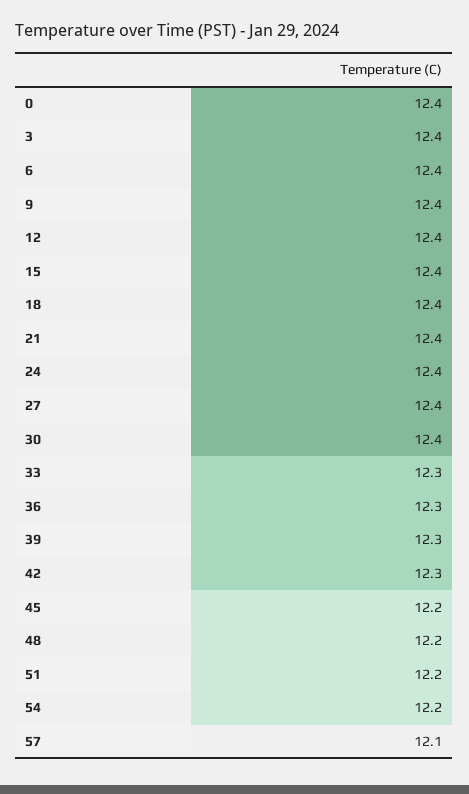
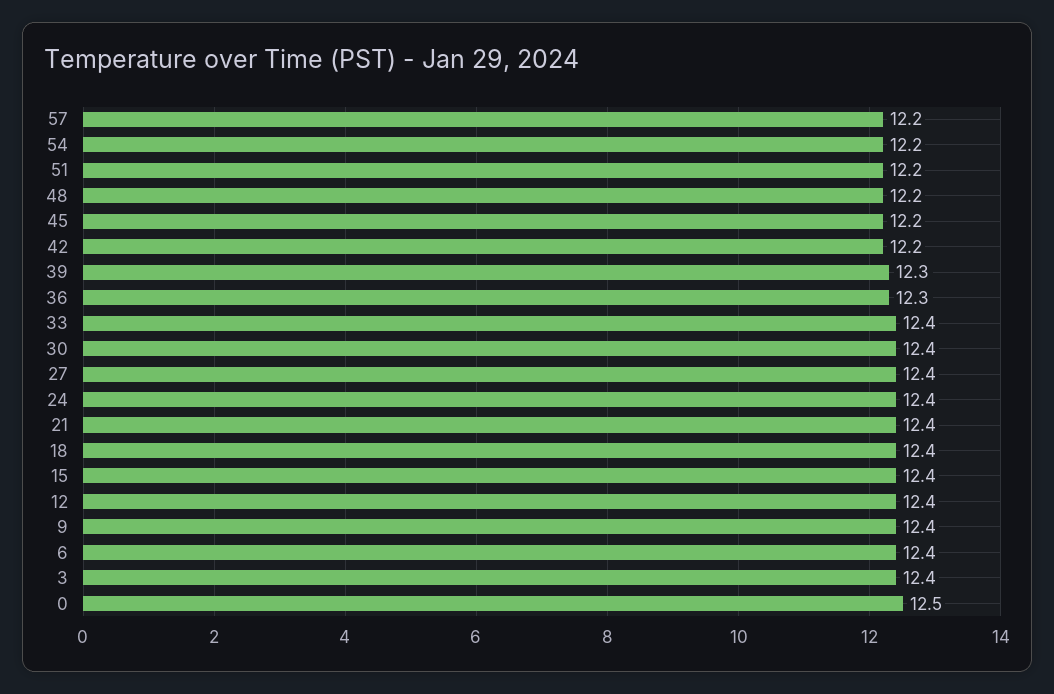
0: 12.4 -> 12.5
33: 12.3 -> 12.4
42: 12.3 -> 12.2
57: 12.1 -> 12.2

